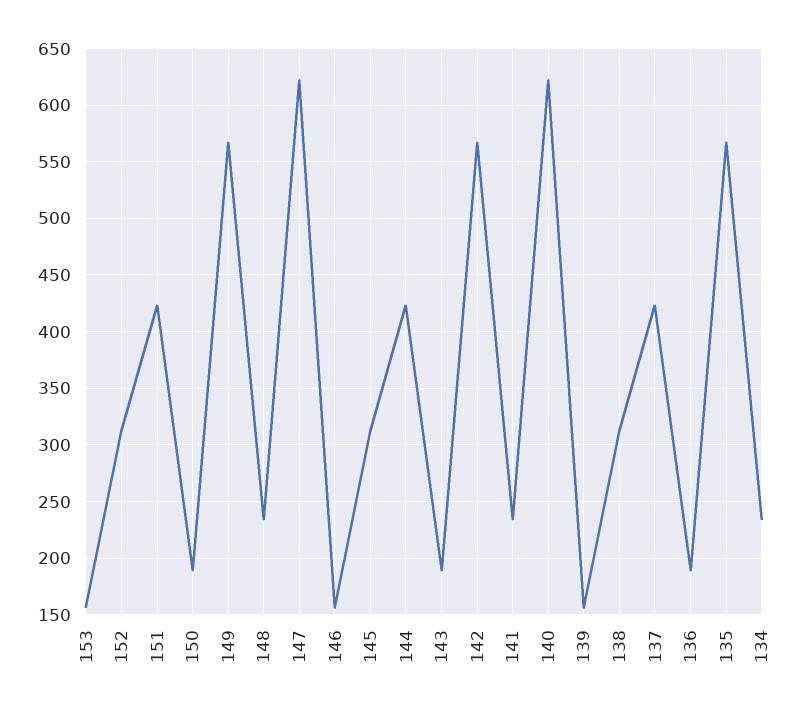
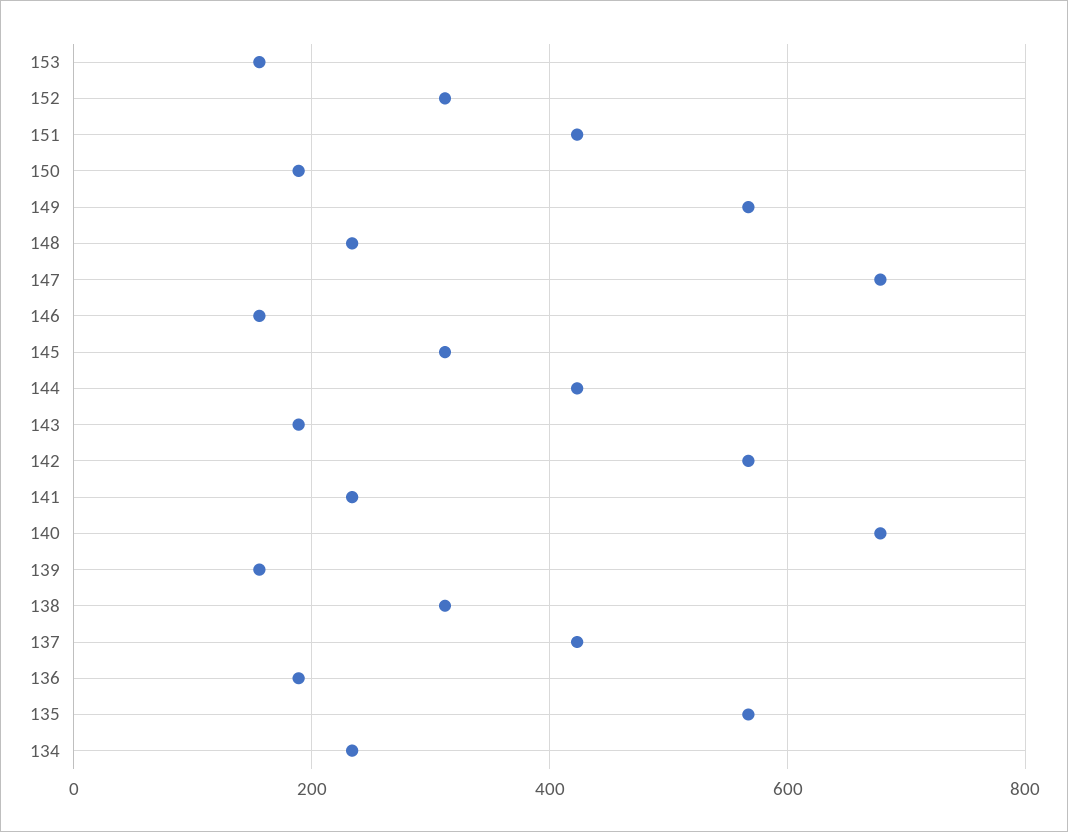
147: 620 -> 680
140: 620 -> 680

